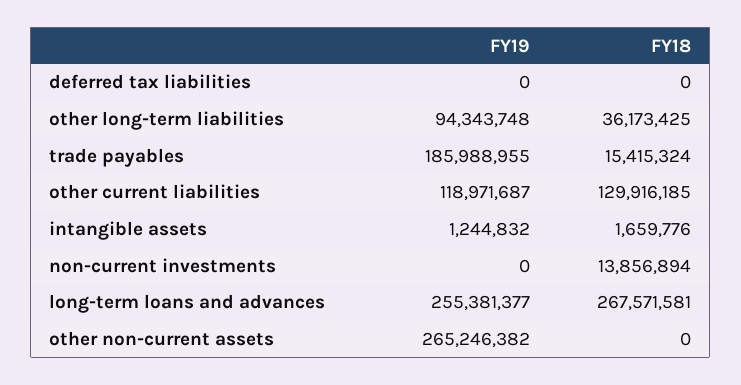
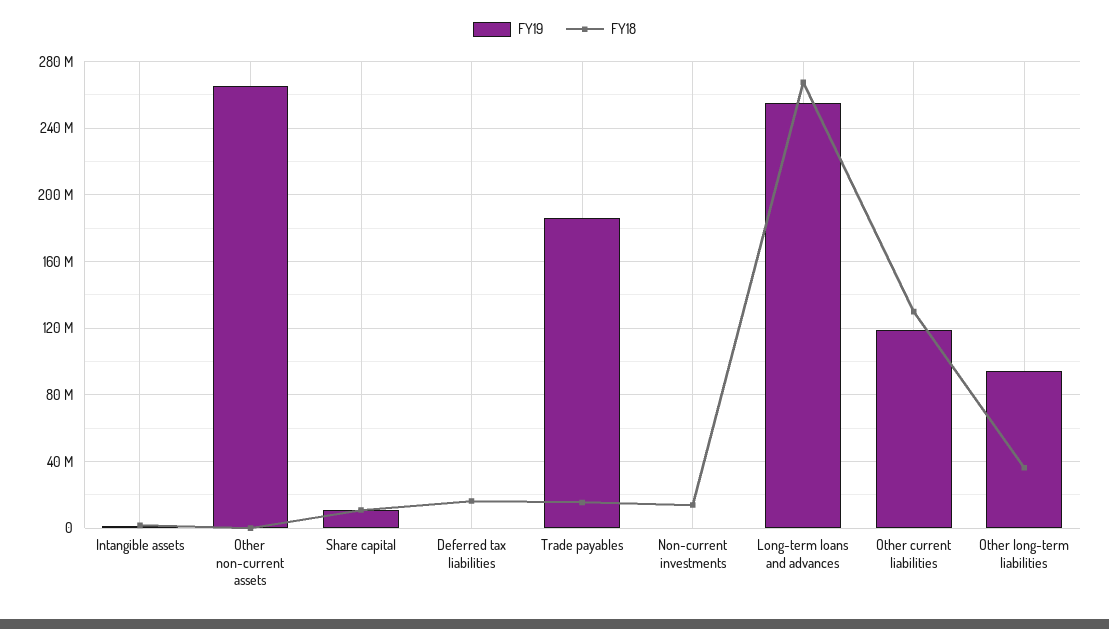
FY18, deferred tax liabilities: 0 -> 15000000
FY19, Share capital: none -> 10000000
FY18, Share capital: none -> 10000000

